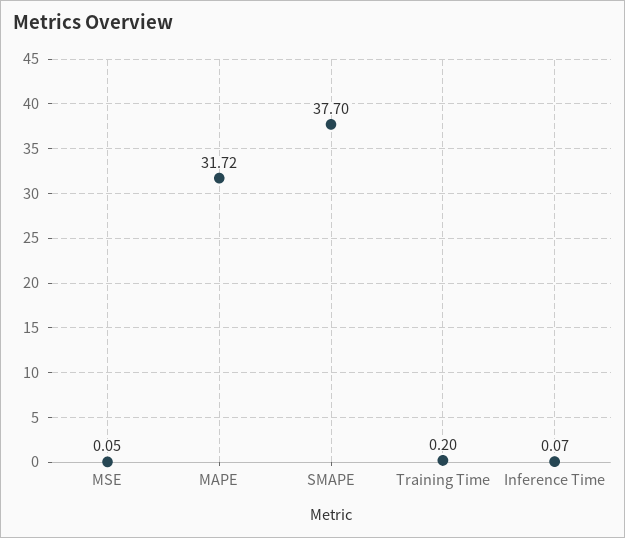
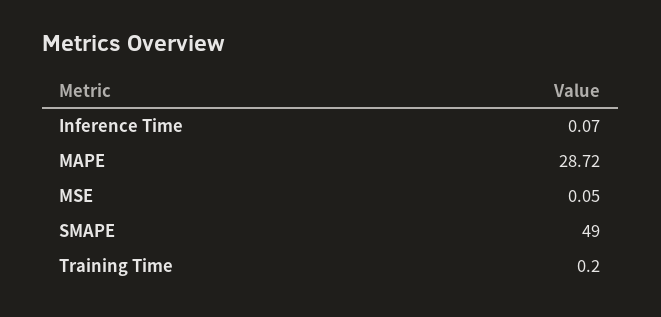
MAPE: 31.72 -> 28.72
SMAPE: 37.7 -> 49

